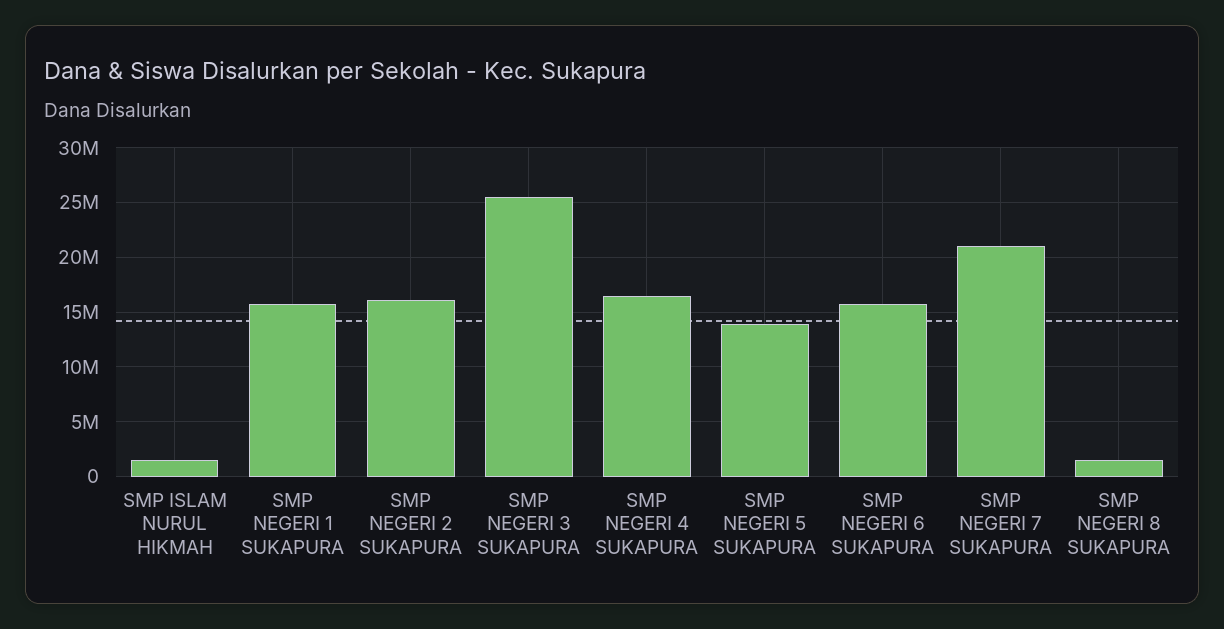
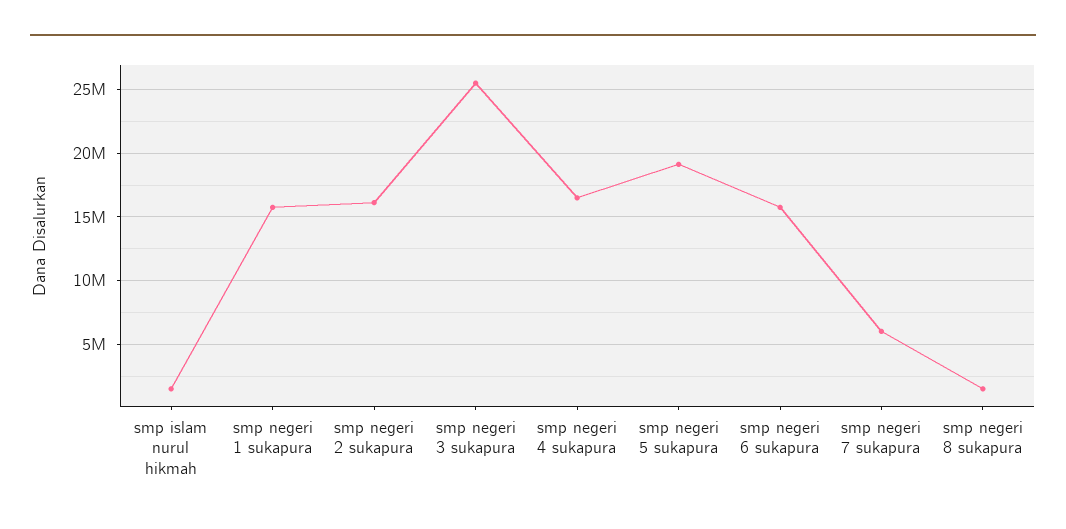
SMP NEGERI 5 SUKAPURA: 14000000 -> 19000000
SMP NEGERI 7 SUKAPURA: 21000000 -> 6000000

